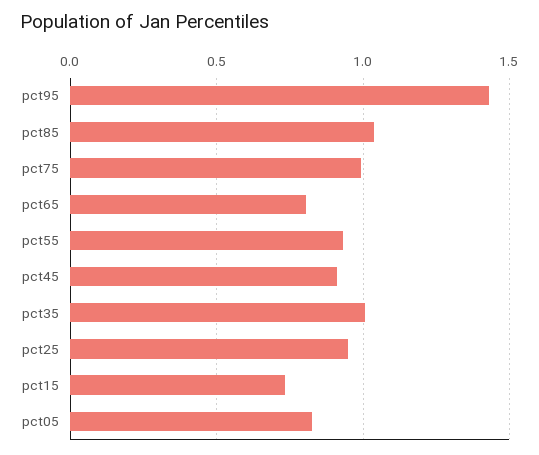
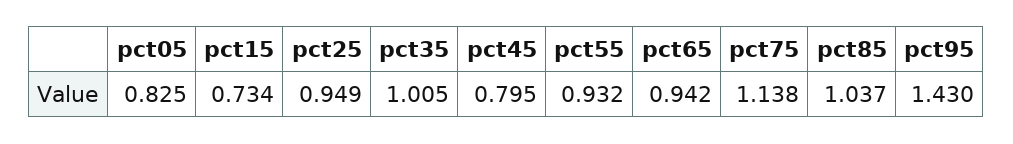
pct75: 1 -> 1.138
pct65: 0.8 -> 0.942
pct45: 0.9 -> 0.795

